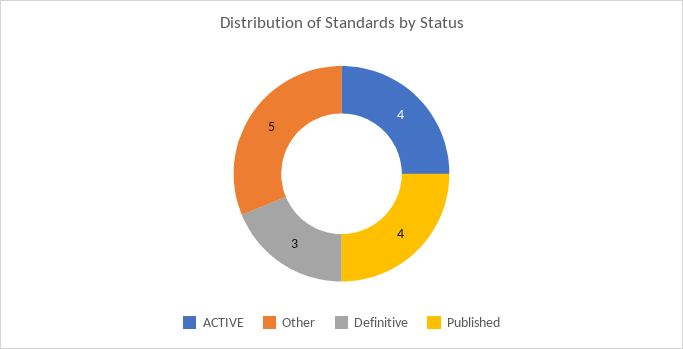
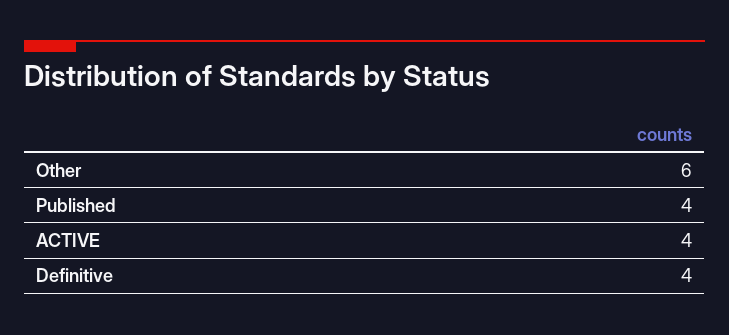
Other: 5 -> 6
Definitive: 3 -> 4

